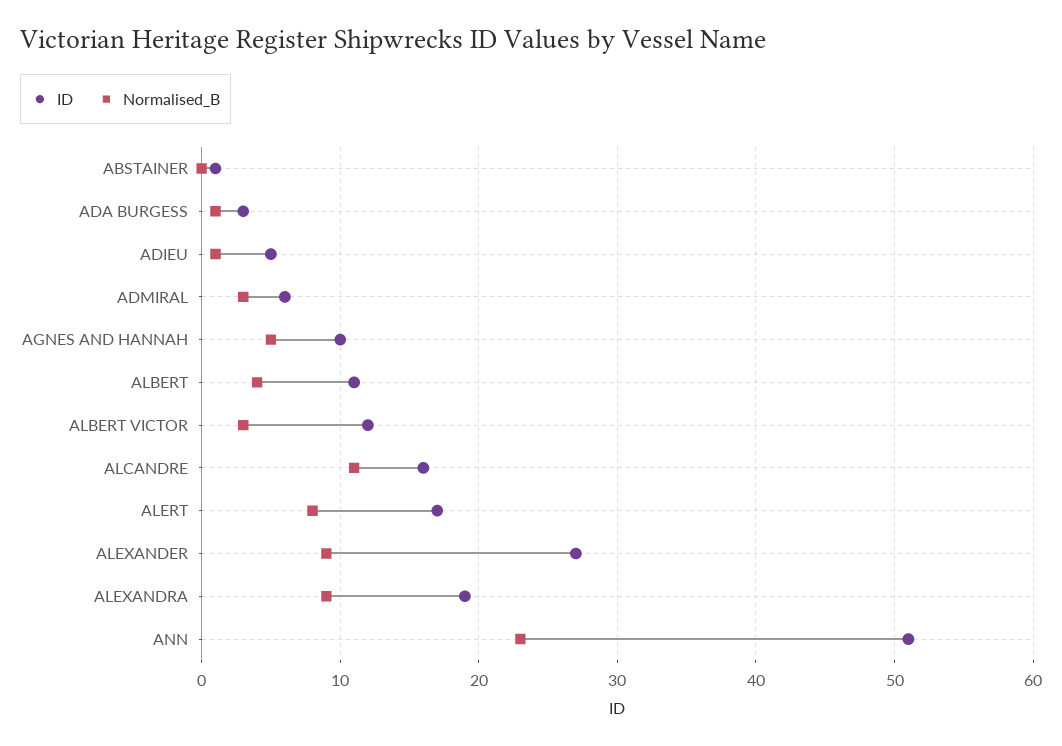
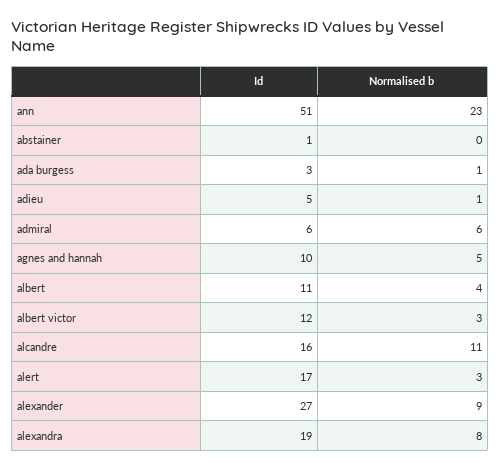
Normalised_B, ADMIRAL: 3 -> 6
Normalised_B, ALERT: 8 -> 3
Normalised_B, ALEXANDRA: 9 -> 8

